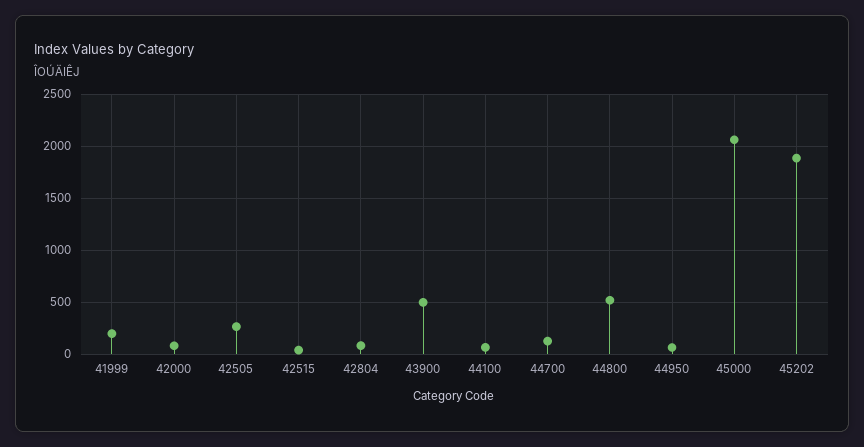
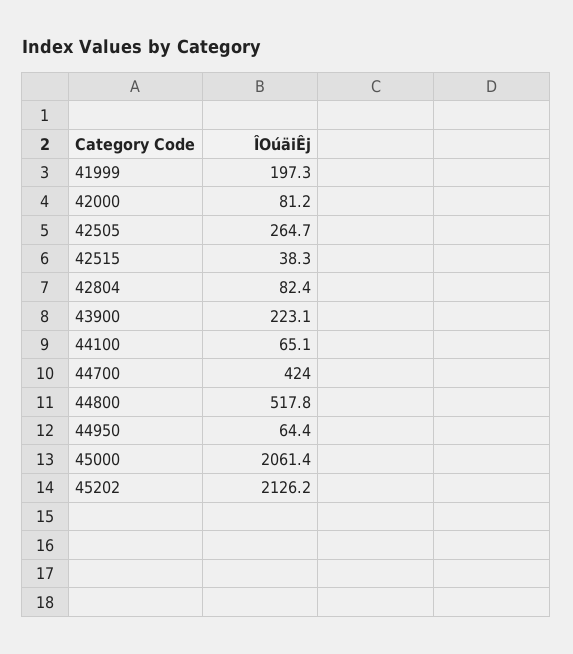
43900: 500 -> 223.1
44700: 100 -> 424
45202: 1900 -> 2126.2

